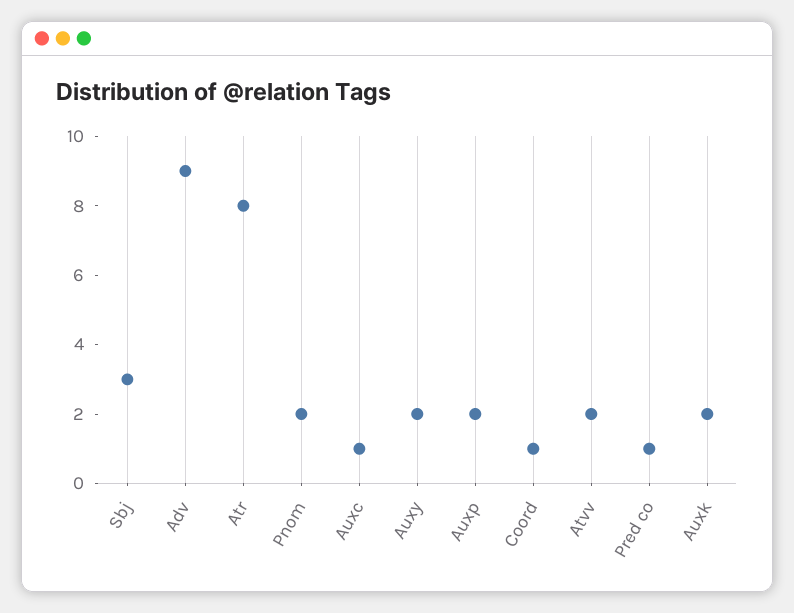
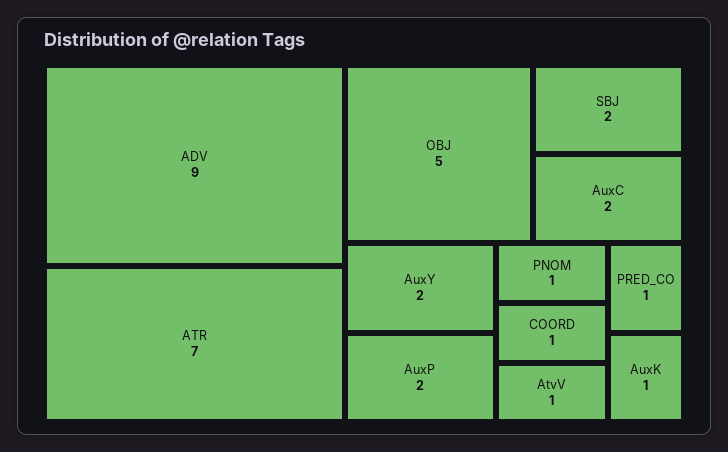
Sbj: 3 -> 2
Atr: 8 -> 7
Pnom: 2 -> 1
Auxc: 1 -> 2
Atvv: 2 -> 1
Auxk: 2 -> 1
OBJ: none -> 5

